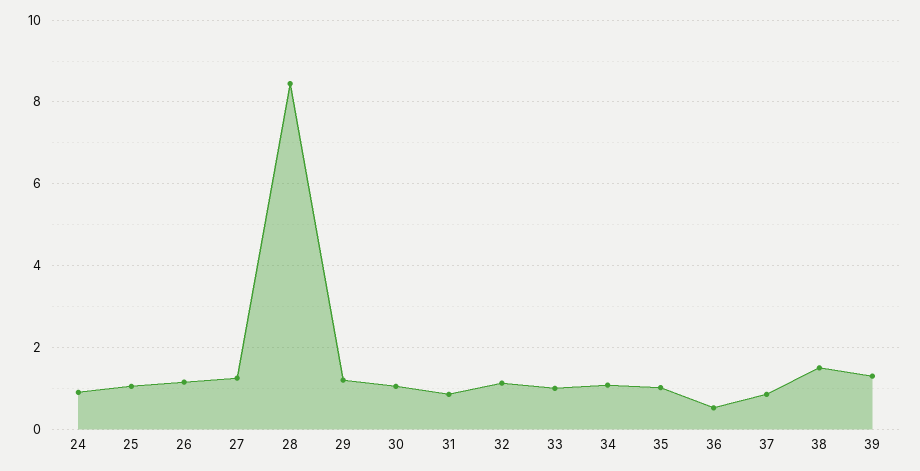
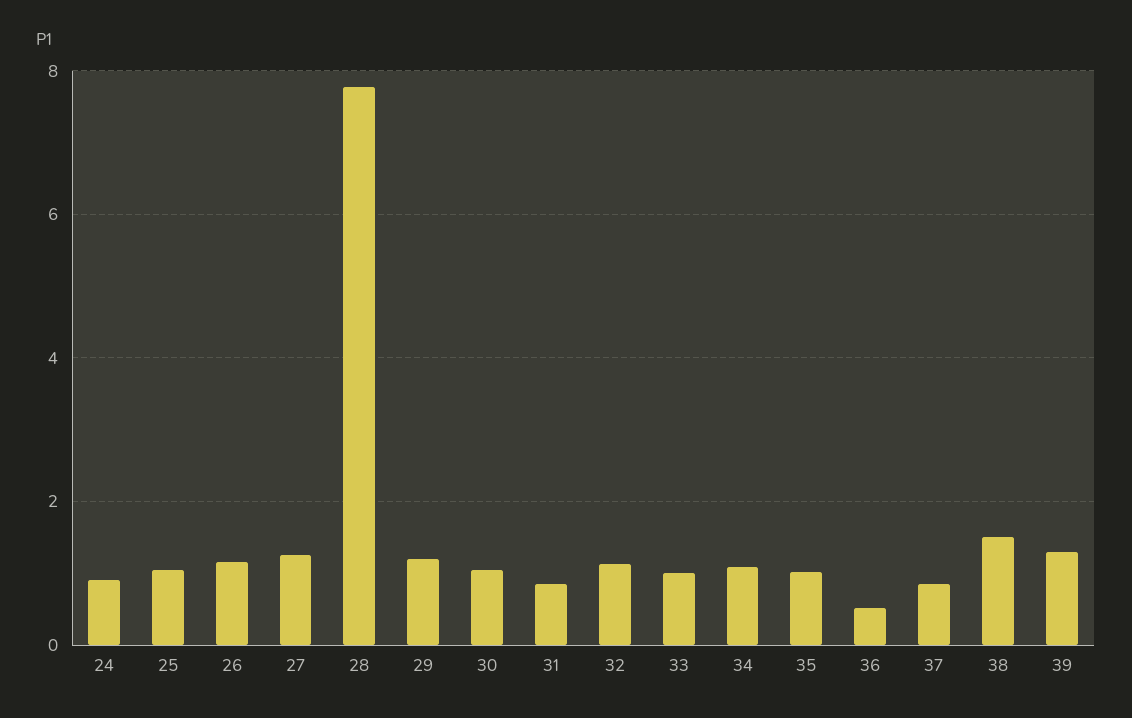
28: 8.4 -> 7.8

